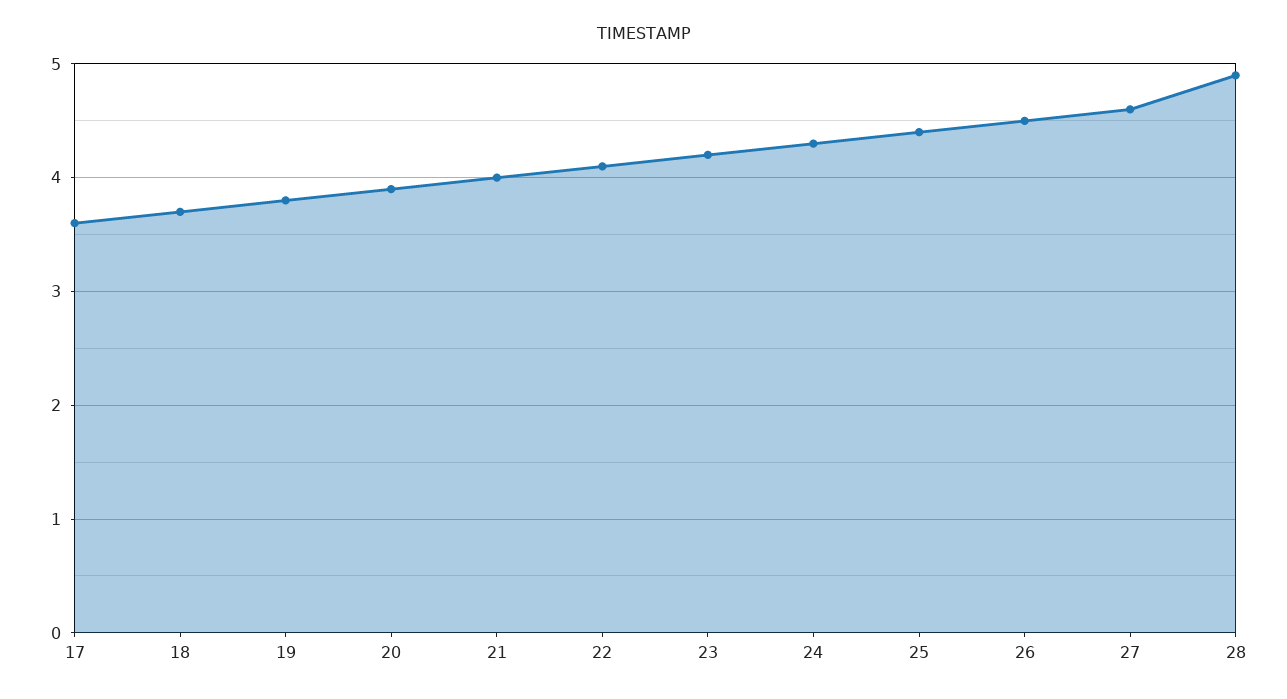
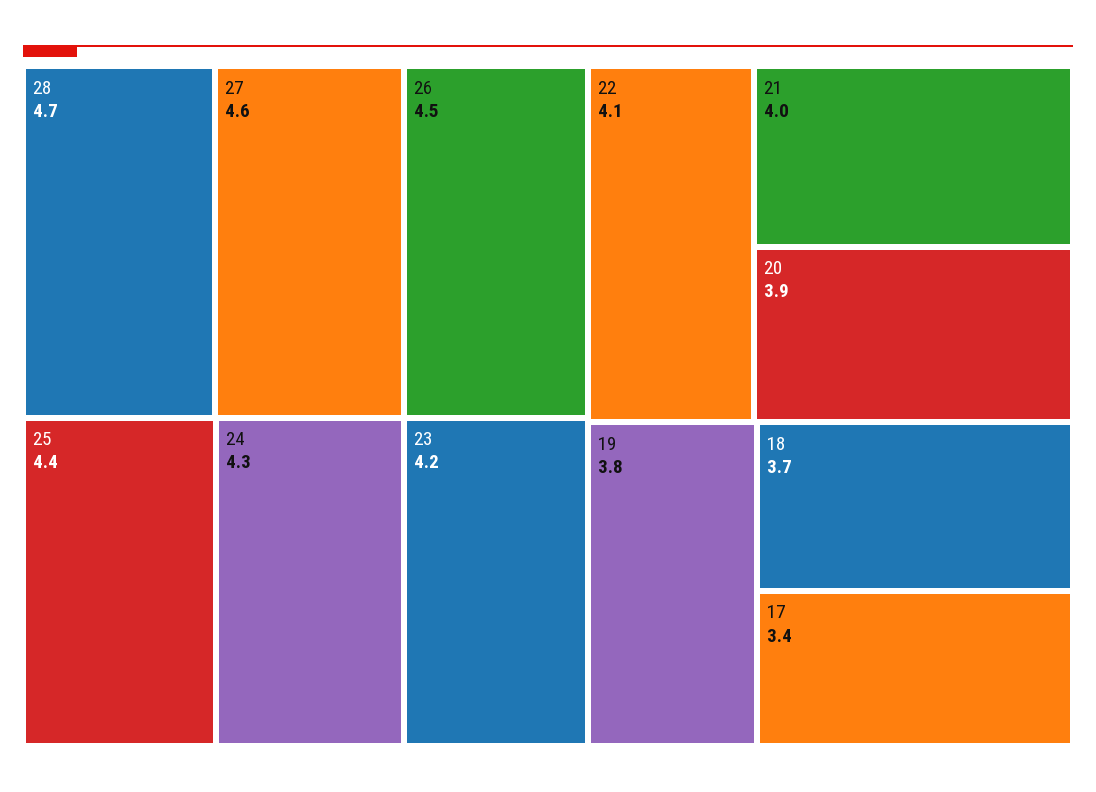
17: 3.6 -> 3.4
28: 4.9 -> 4.7

